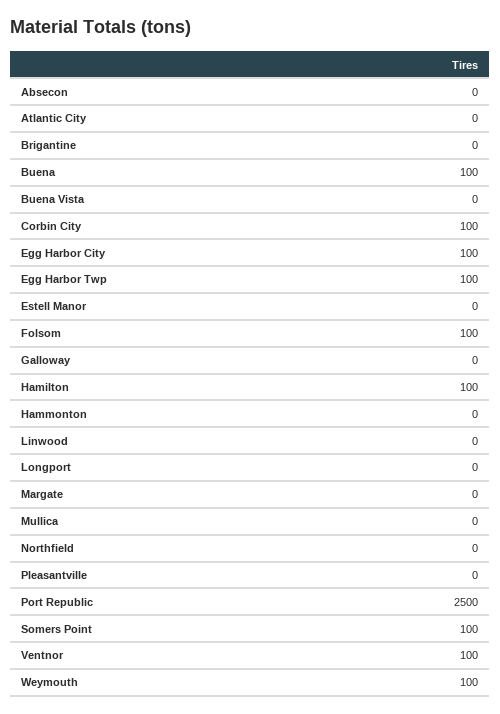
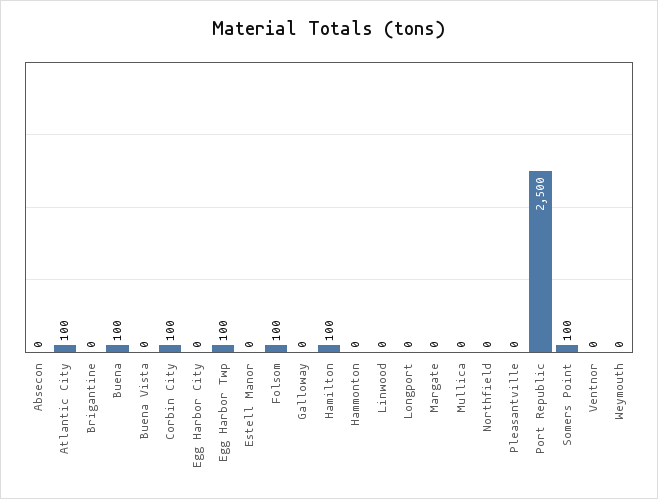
Atlantic City: 0 -> 100
Egg Harbor City: 100 -> 0
Ventnor: 100 -> 0
Weymouth: 100 -> 0

